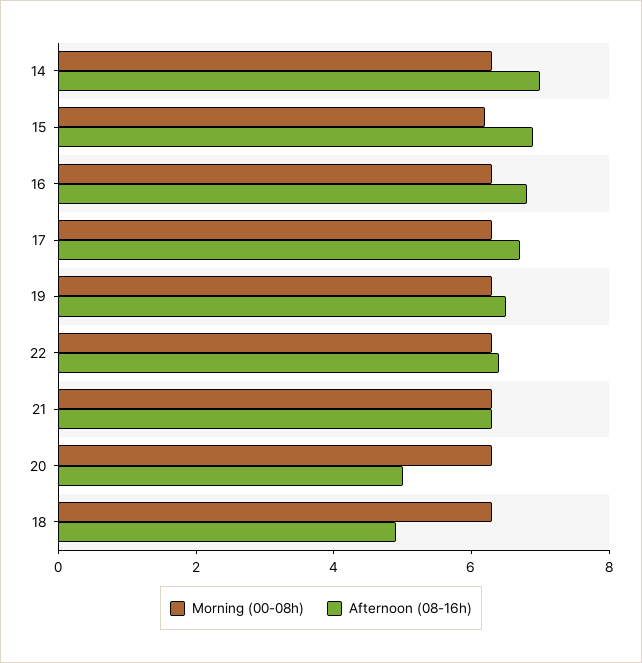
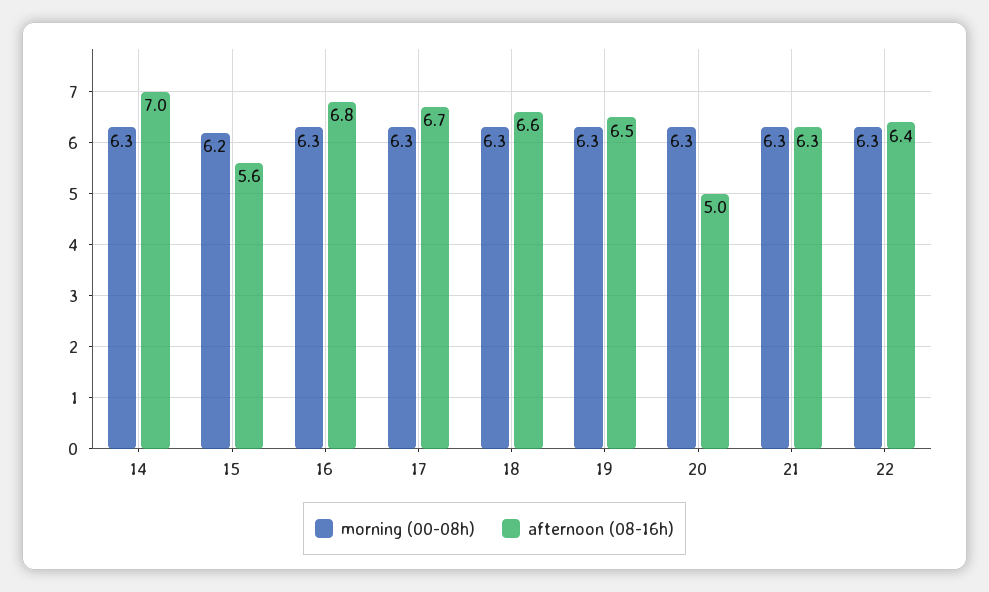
Afternoon (08-16h), 15: 7 -> 5.6
Afternoon (08-16h), 18: 5 -> 6.6

